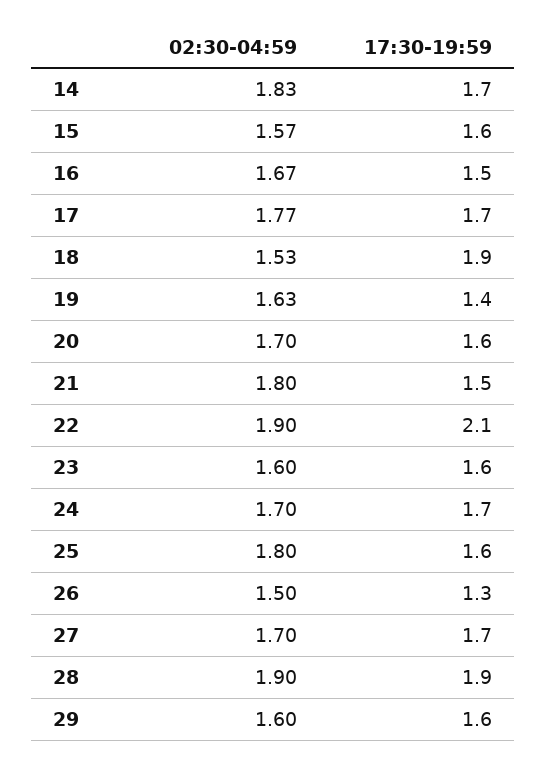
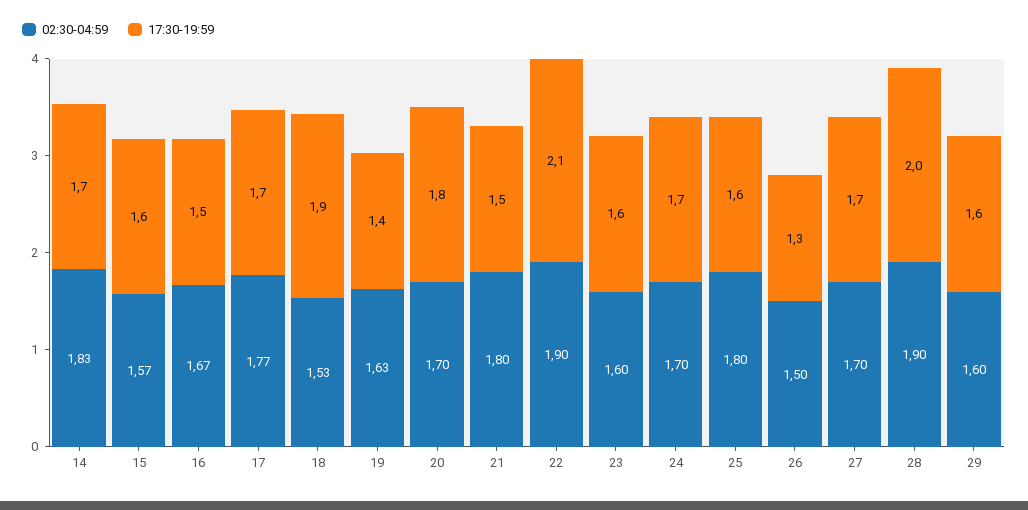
17:30-19:59, 20: 1.6 -> 1.8
17:30-19:59, 28: 1.9 -> 2

